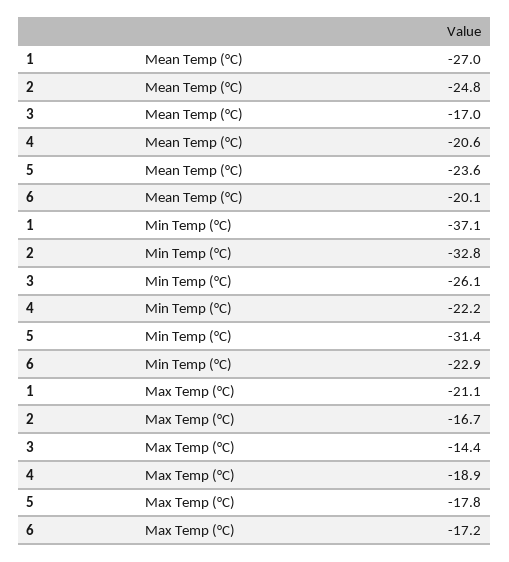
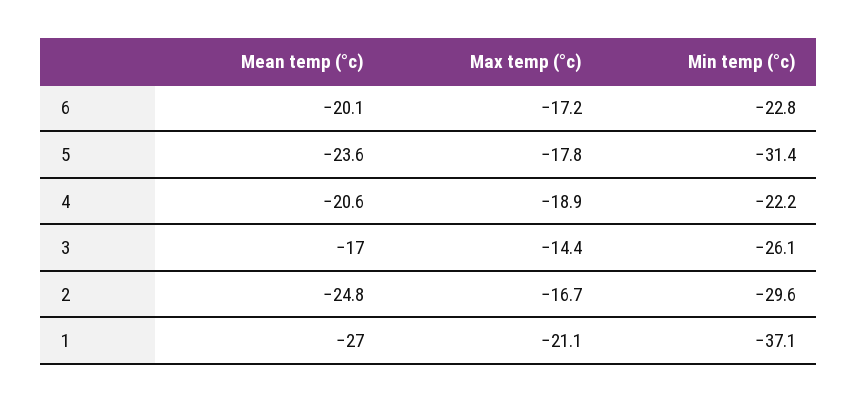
2, Min Temp (°C): -32.8 -> -29.6
6, Min Temp (°C): -22.9 -> -22.8

